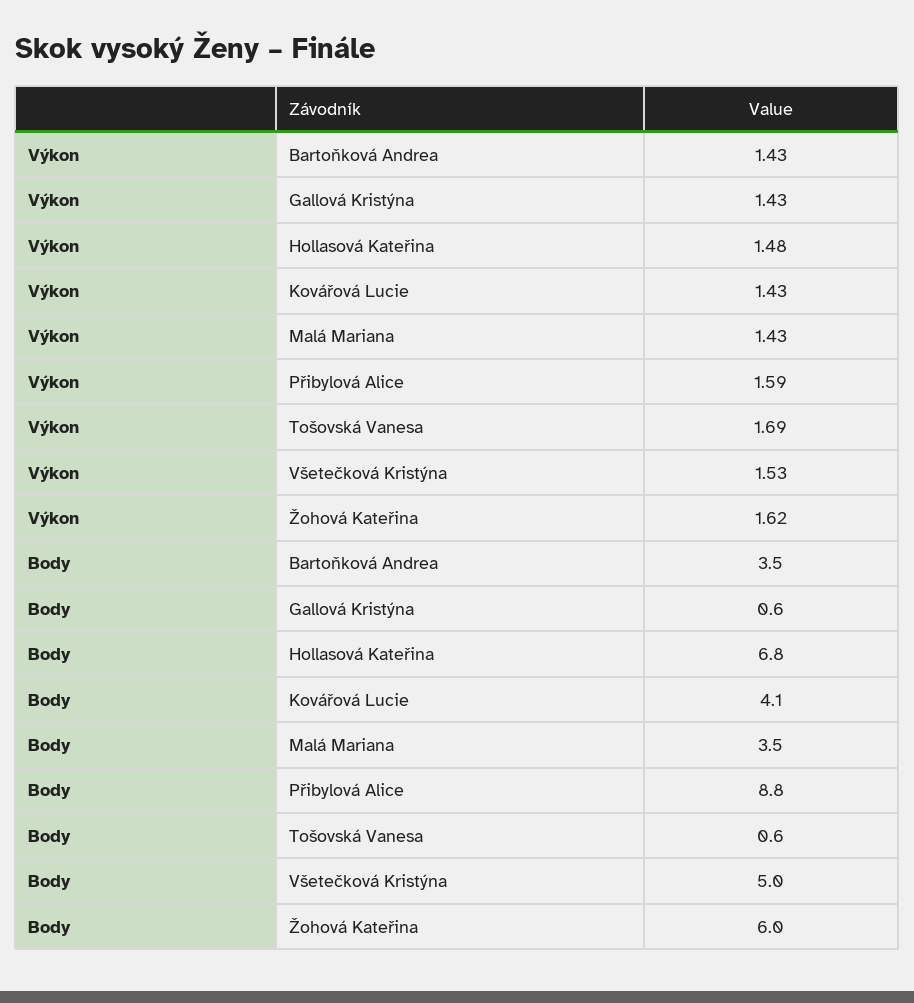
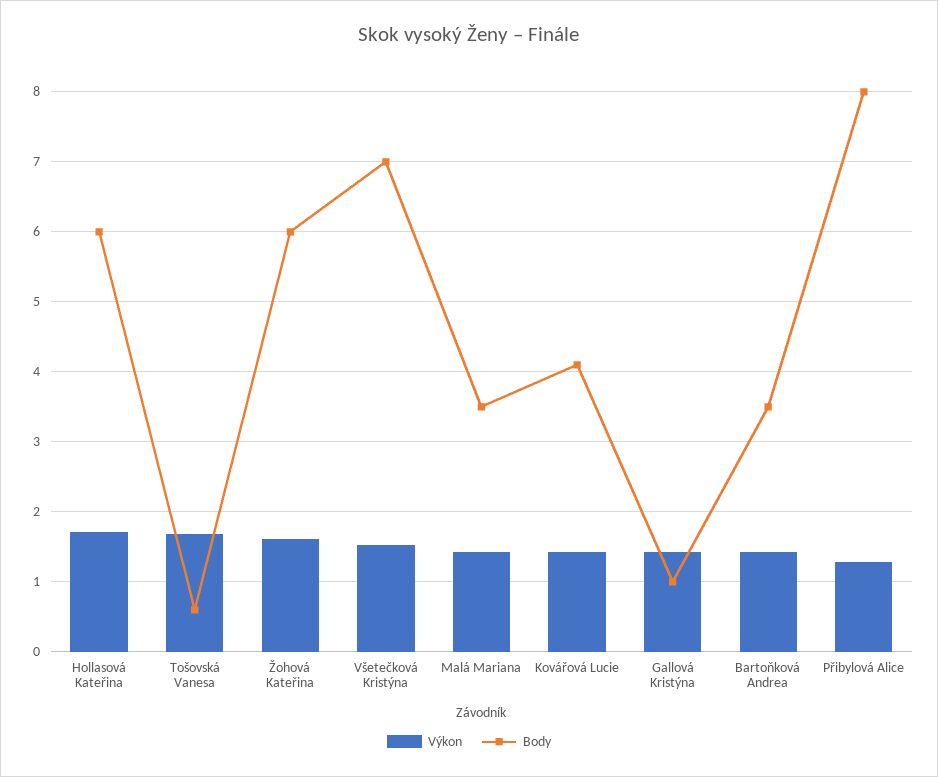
Výkon, Hollasová Kateřina: 1.48 -> 1.7
Výkon, Přibylová Alice: 1.59 -> 1.3
Body, Gallová Kristýna: 0.6 -> 1
Body, Hollasová Kateřina: 6.8 -> 6
Body, Přibylová Alice: 8.8 -> 8
Body, Všetečková Kristýna: 5 -> 7

